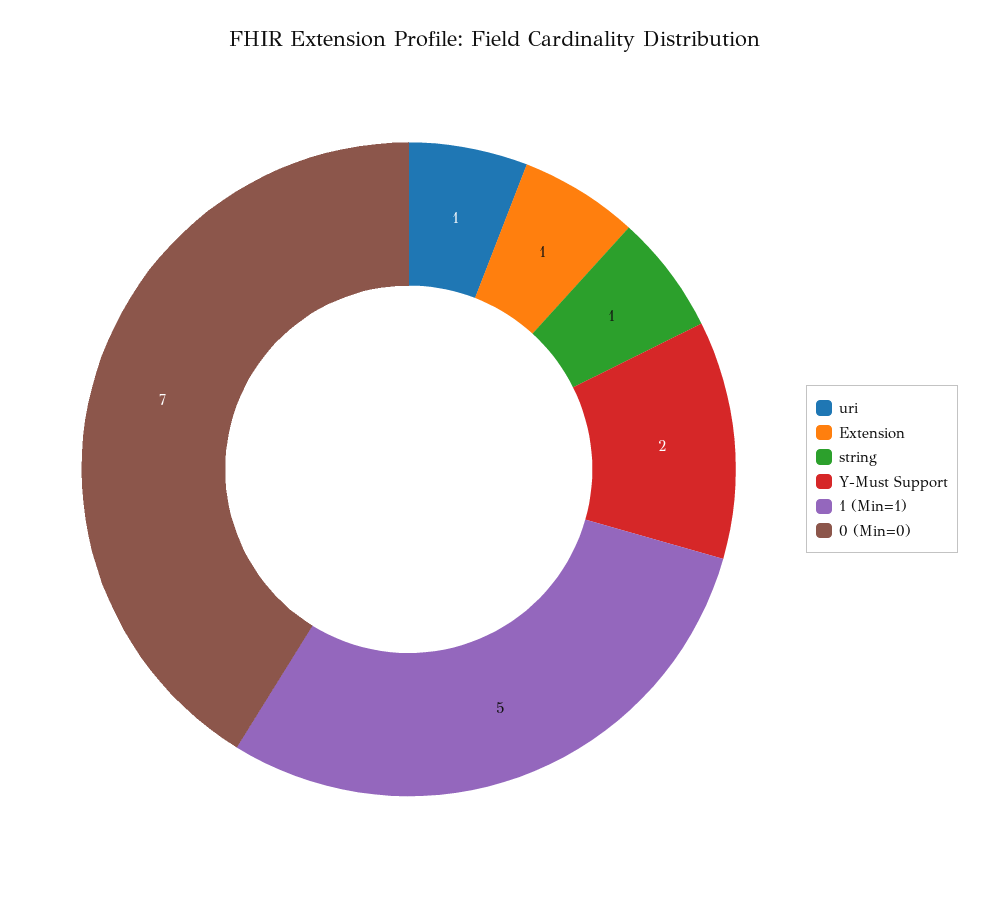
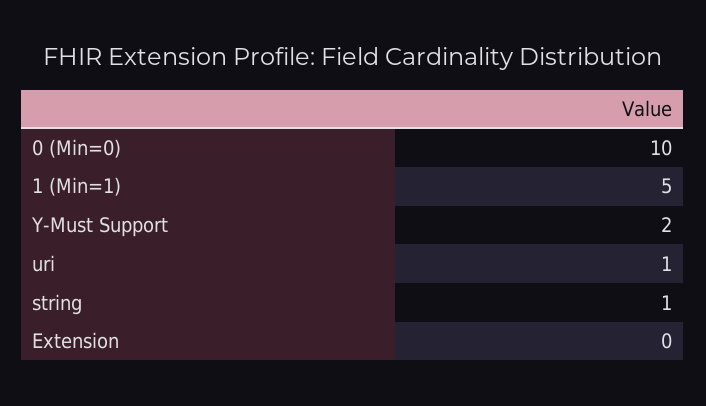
Extension: 1 -> 0
0 (Min=0): 7 -> 10

